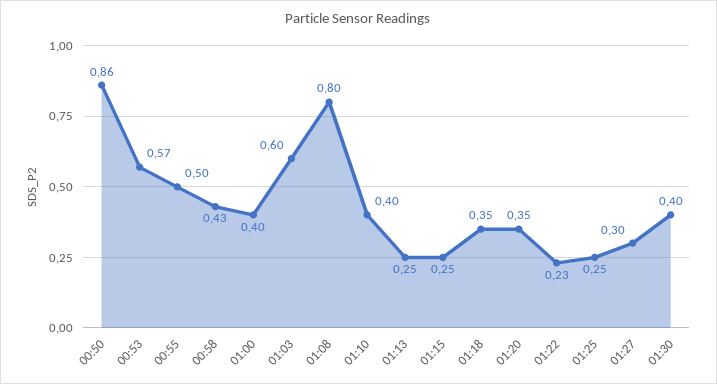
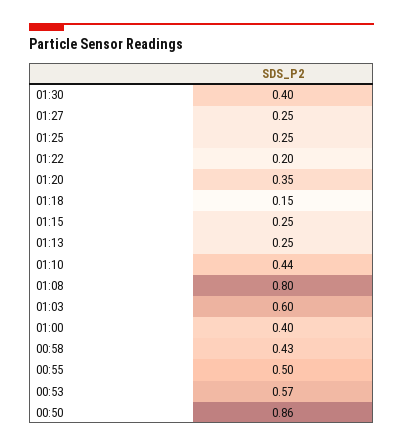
01:10: 0.4 -> 0.44
01:18: 0.35 -> 0.15
01:22: 0.23 -> 0.2
01:27: 0.3 -> 0.25

